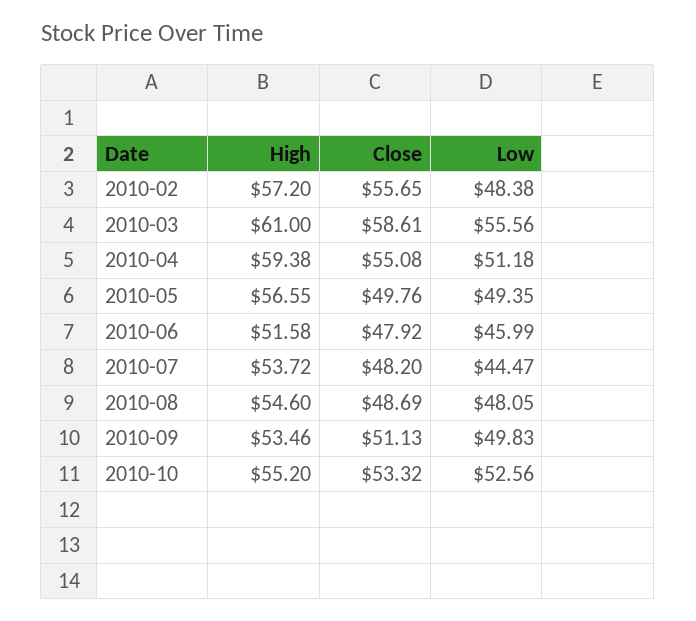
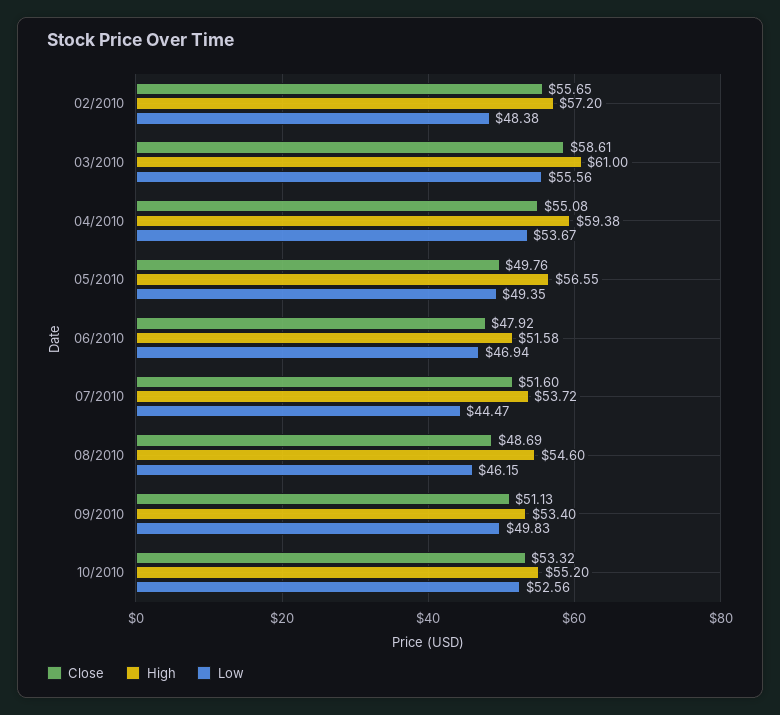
Low, 2010-04: 51.18 -> 53.67
Low, 2010-06: 45.99 -> 46.94
Close, 2010-07: 48.2 -> 51.6
Low, 2010-08: 48.05 -> 46.15
High, 2010-09: 53.46 -> 53.4

